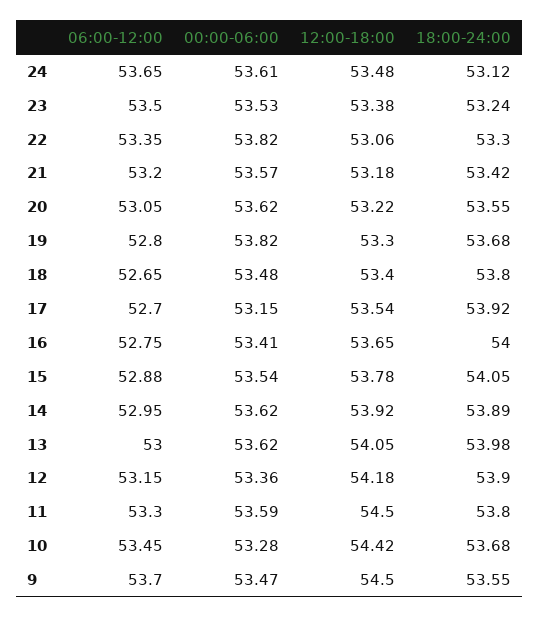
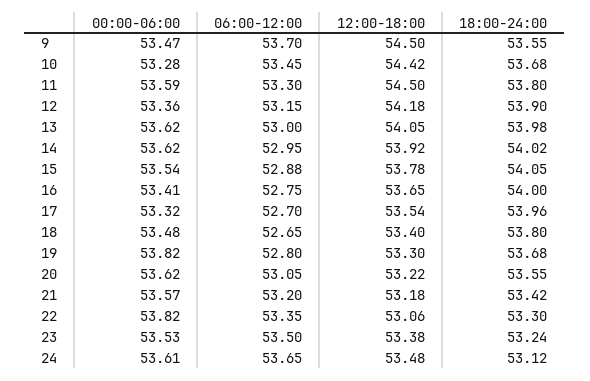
00:00-06:00, 17: 53.15 -> 53.32
18:00-24:00, 17: 53.92 -> 53.96
18:00-24:00, 14: 53.89 -> 54.02

